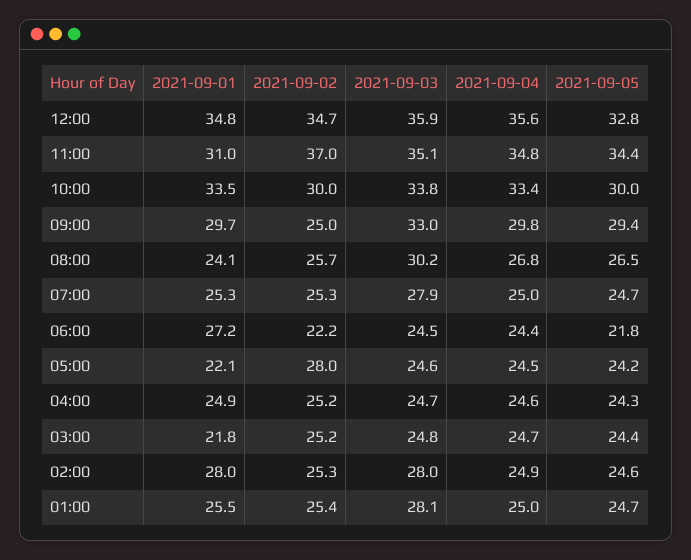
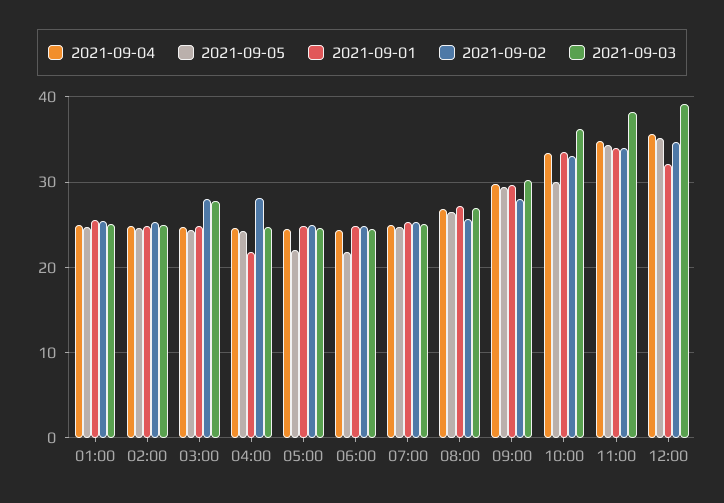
2021-09-01, 12:00: 34.8 -> 32
2021-09-03, 12:00: 35.9 -> 39
2021-09-05, 12:00: 32.8 -> 35
2021-09-01, 11:00: 31 -> 34
2021-09-02, 11:00: 37 -> 34
2021-09-03, 11:00: 35.1 -> 38
2021-09-02, 10:00: 30 -> 33
2021-09-03, 10:00: 33.8 -> 36
2021-09-02, 09:00: 25 -> 28
2021-09-03, 09:00: 33 -> 30
2021-09-01, 08:00: 24.1 -> 27
2021-09-03, 08:00: 30.2 -> 27
2021-09-03, 07:00: 27.9 -> 25
2021-09-01, 06:00: 27.2 -> 25
2021-09-02, 06:00: 22.2 -> 25
2021-09-01, 05:00: 22.1 -> 25
2021-09-02, 05:00: 28 -> 25
2021-09-05, 05:00: 24.2 -> 22
2021-09-01, 04:00: 24.9 -> 22
2021-09-02, 04:00: 25.2 -> 28
2021-09-01, 03:00: 21.8 -> 25
2021-09-02, 03:00: 25.2 -> 28
2021-09-03, 03:00: 24.8 -> 28
2021-09-01, 02:00: 28 -> 25
2021-09-03, 02:00: 28 -> 25
2021-09-03, 01:00: 28.1 -> 25

